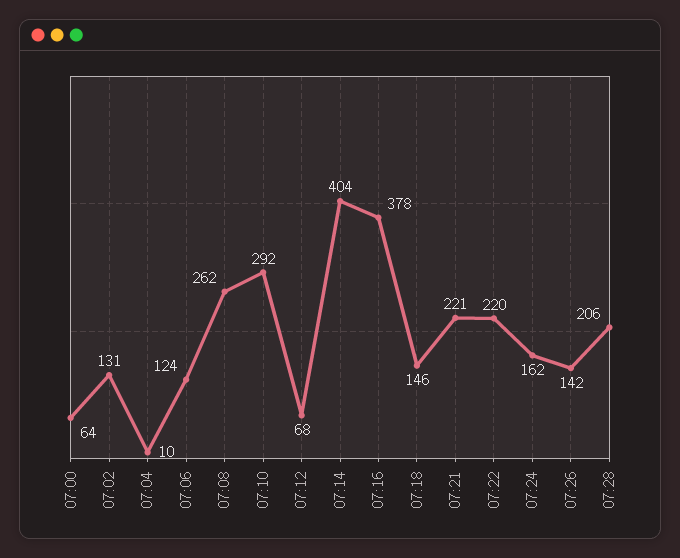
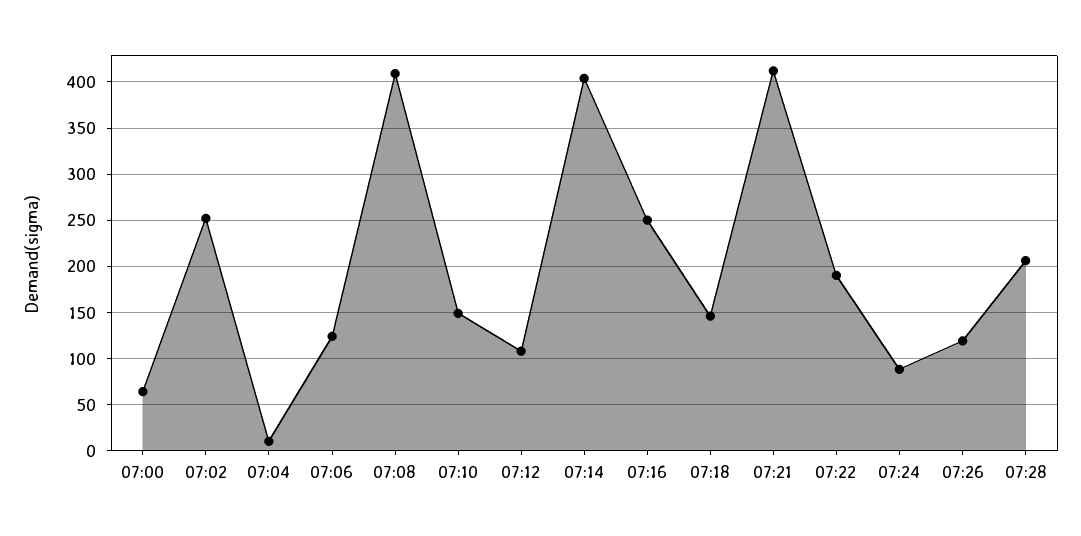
07:02: 131 -> 250
07:08: 262 -> 410
07:10: 292 -> 150
07:12: 68 -> 110
07:16: 378 -> 250
07:21: 221 -> 410
07:22: 220 -> 190
07:24: 162 -> 90
07:26: 142 -> 120

